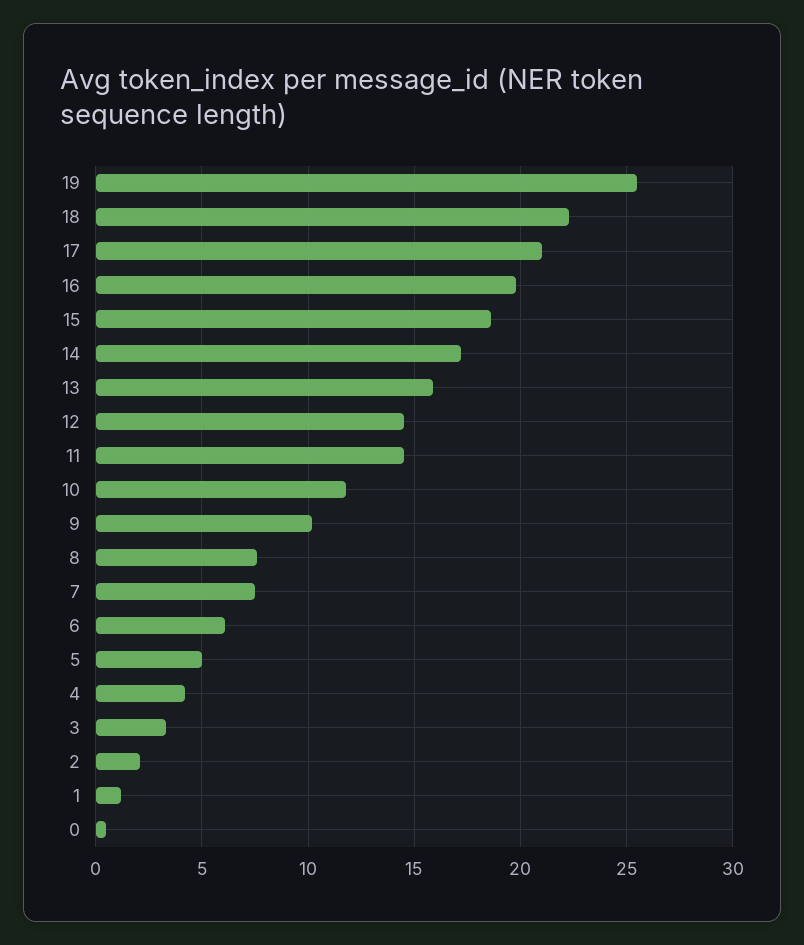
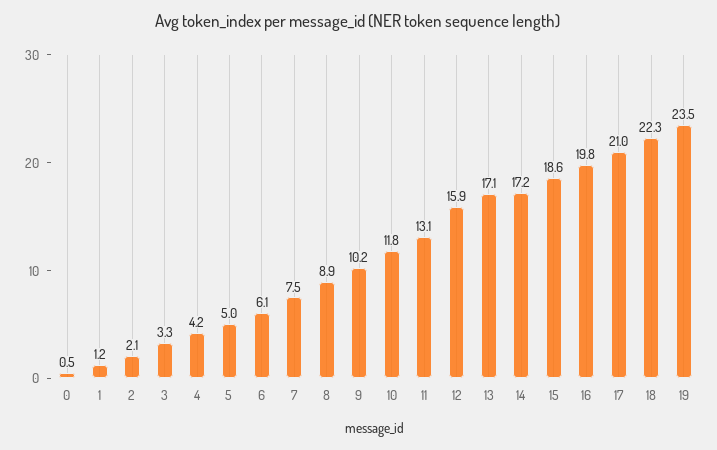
19: 25.5 -> 23.5
13: 16 -> 17.1
12: 14.5 -> 15.9
11: 14.5 -> 13.1
8: 7.5 -> 8.9

